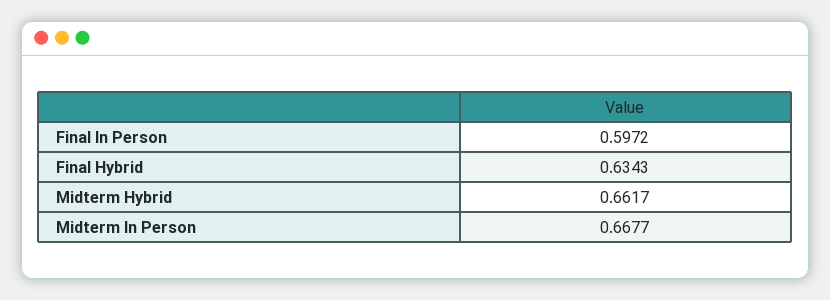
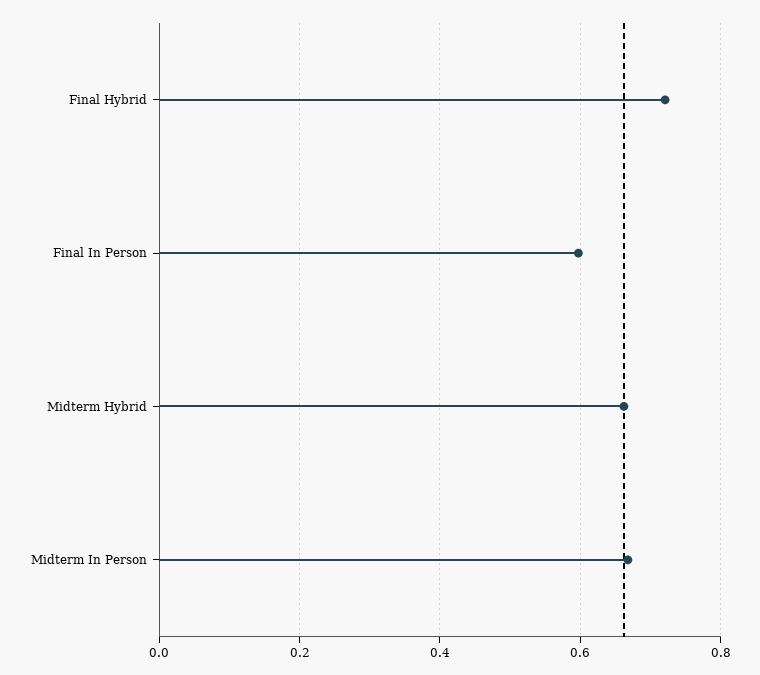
Final Hybrid: 0.6343 -> 0.72

